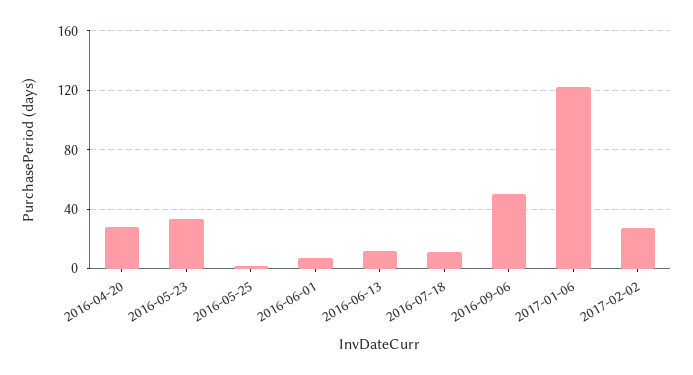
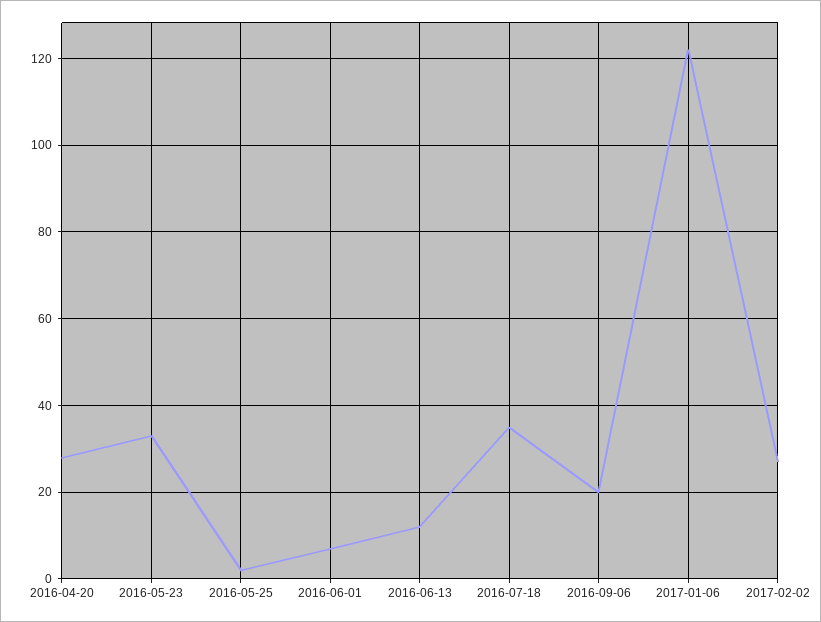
2016-07-18: 10 -> 35
2016-09-06: 50 -> 20

